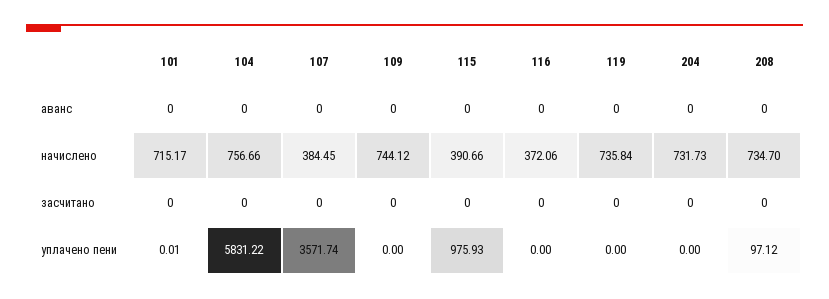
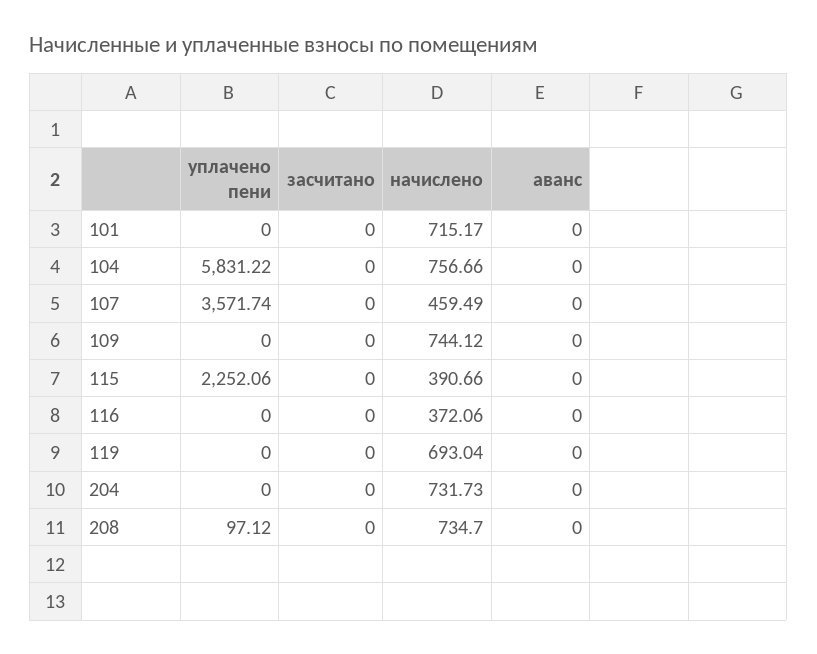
107, начислено: 384.45 -> 459.49
119, начислено: 735.84 -> 693.04
101, уплачено пени: 0.01 -> 0
115, уплачено пени: 975.93 -> 2252.06

